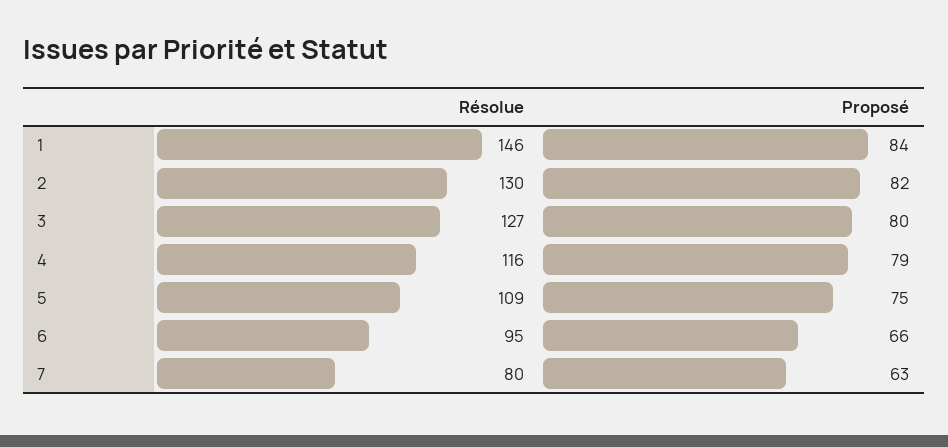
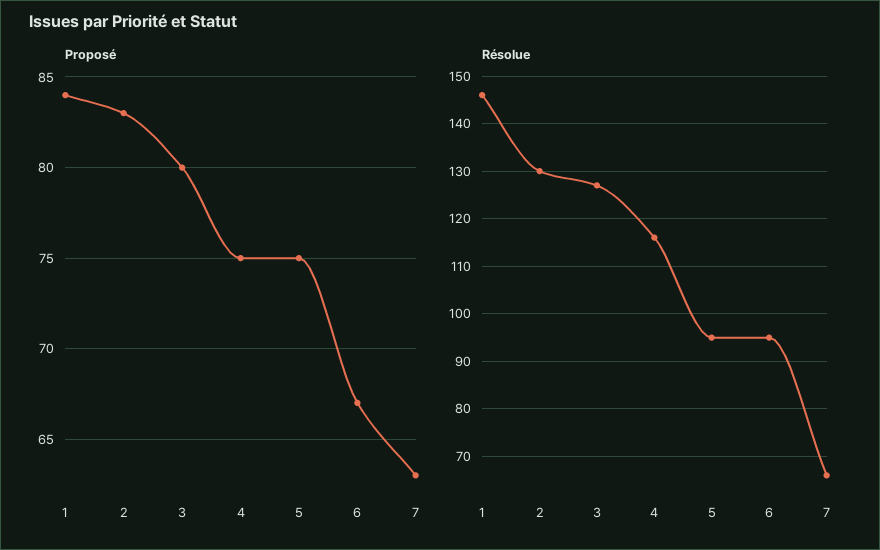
Proposé, 2: 82 -> 83
Proposé, 4: 79 -> 75
Résolue, 5: 109 -> 95
Proposé, 6: 66 -> 67
Résolue, 7: 80 -> 65

